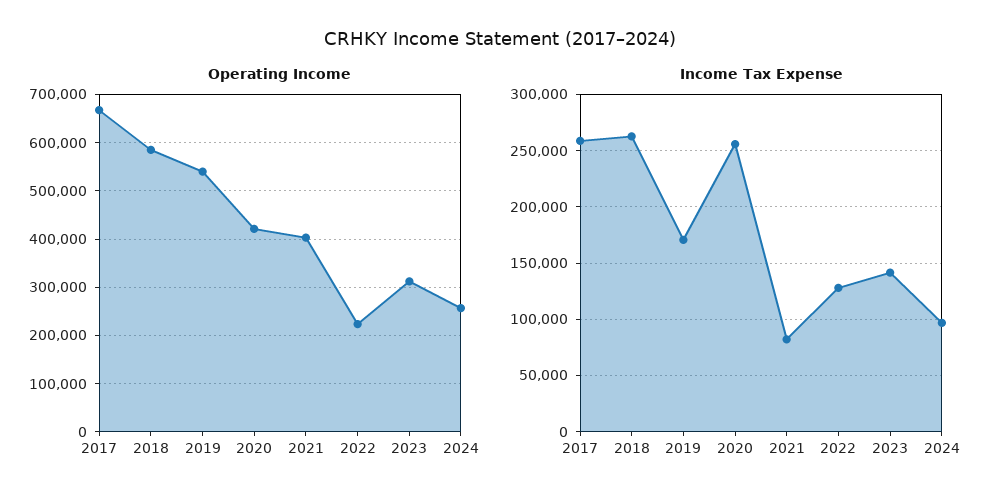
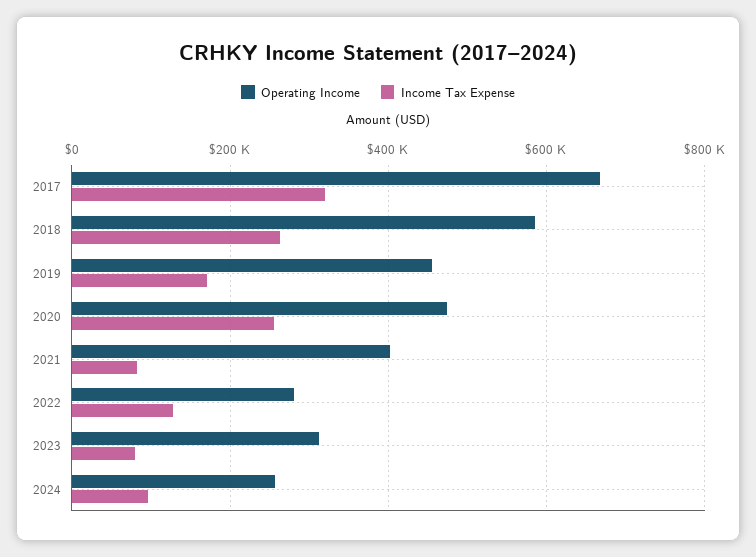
Operating Income, 2019: 540000 -> 460000
Operating Income, 2020: 420000 -> 480000
Operating Income, 2022: 220000 -> 280000
Income Tax Expense, 2017: 260000 -> 320000
Income Tax Expense, 2023: 140000 -> 80000

